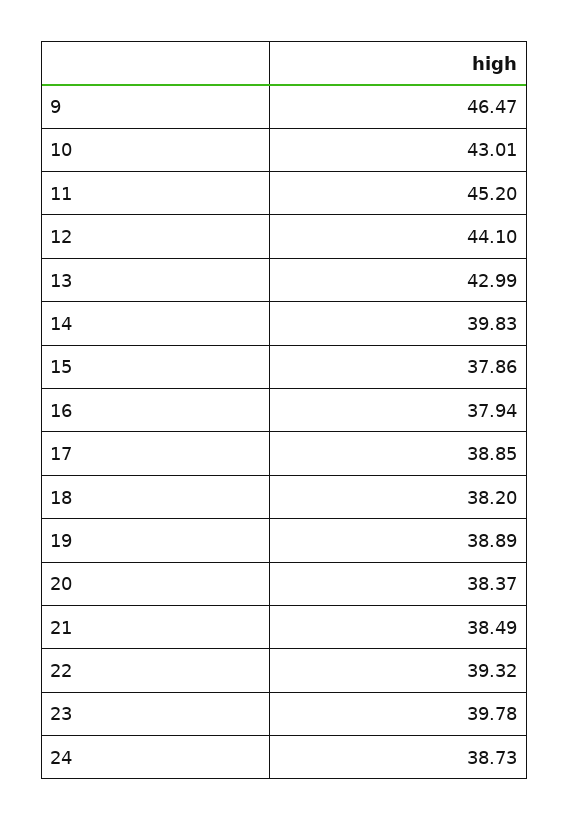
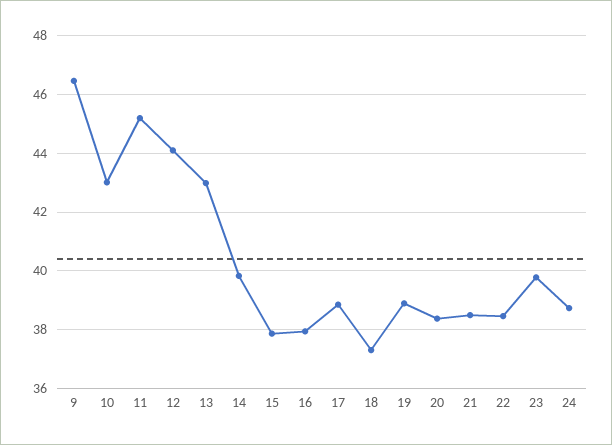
18: 38.2 -> 37.25
22: 39.32 -> 38.5

